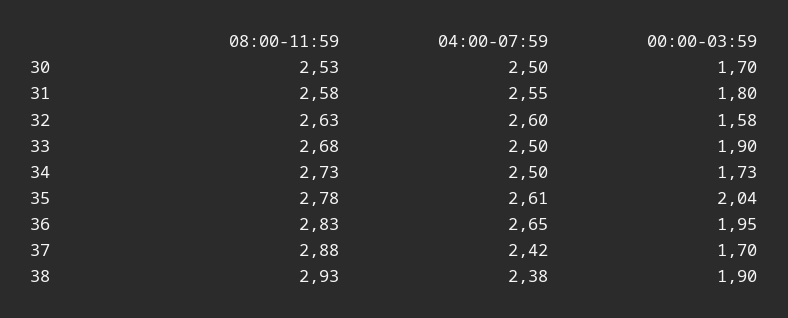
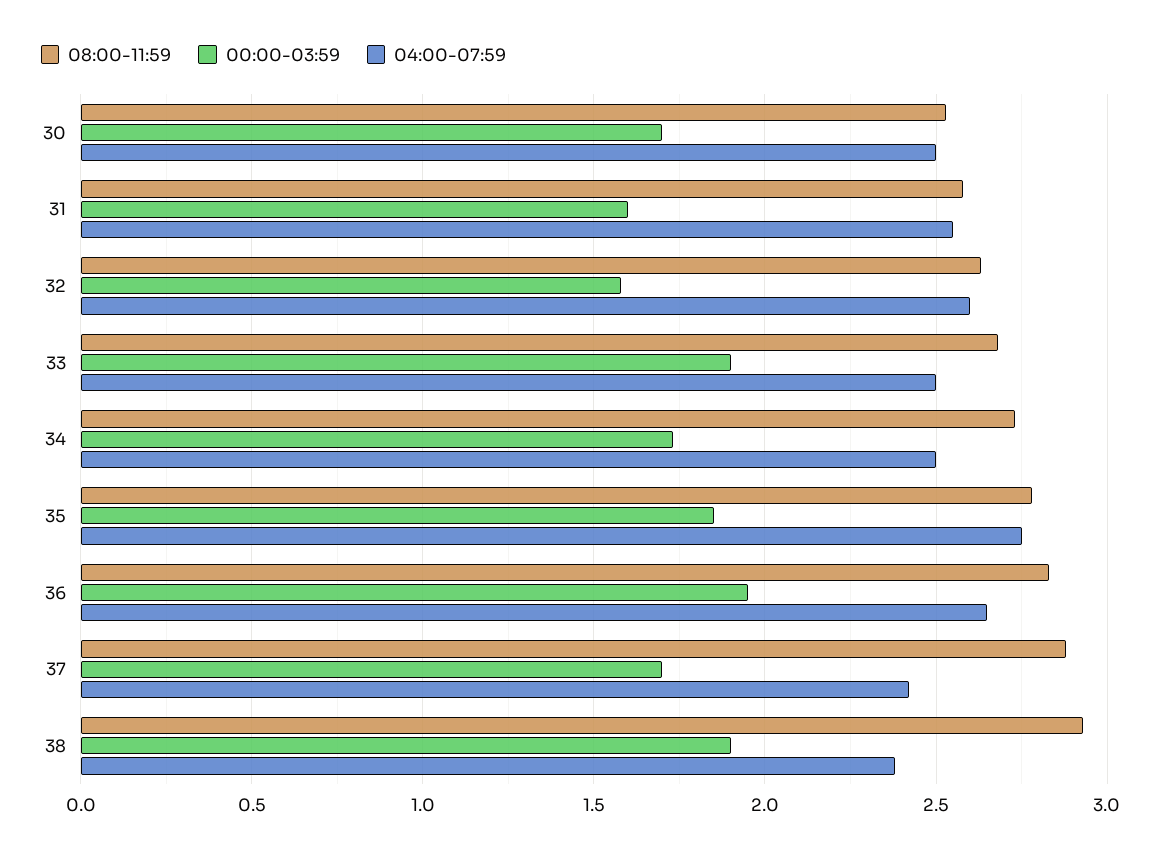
00:00-03:59, 31: 1.8 -> 1.6
04:00-07:59, 35: 2.61 -> 2.75
00:00-03:59, 35: 2.04 -> 1.85

